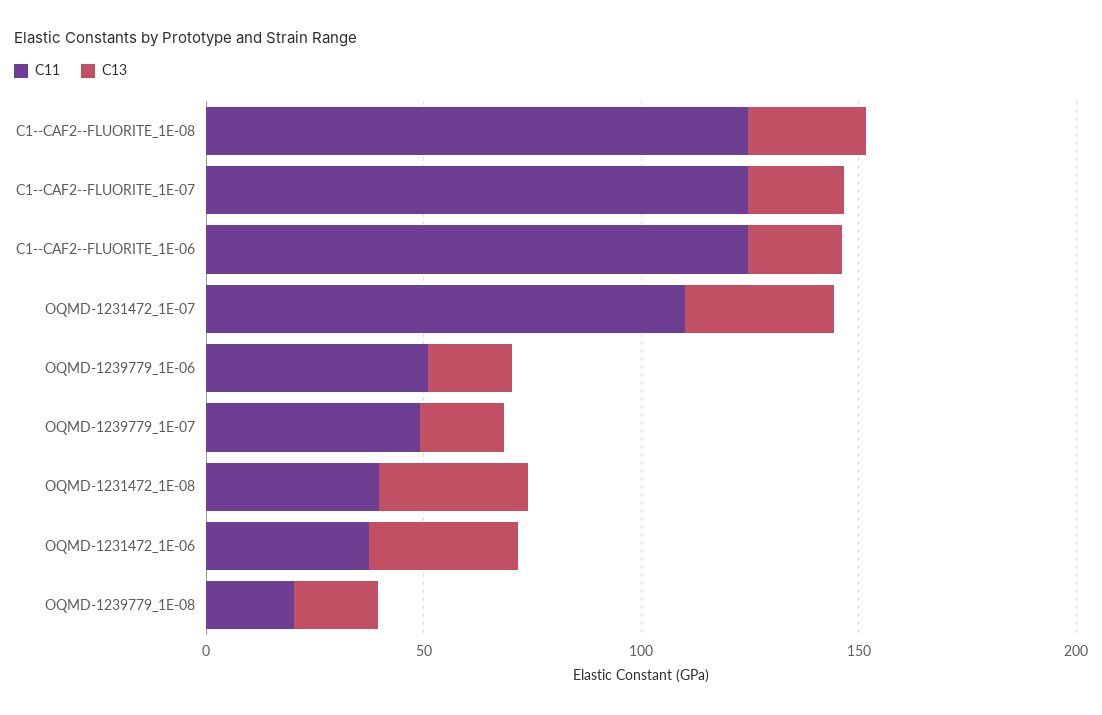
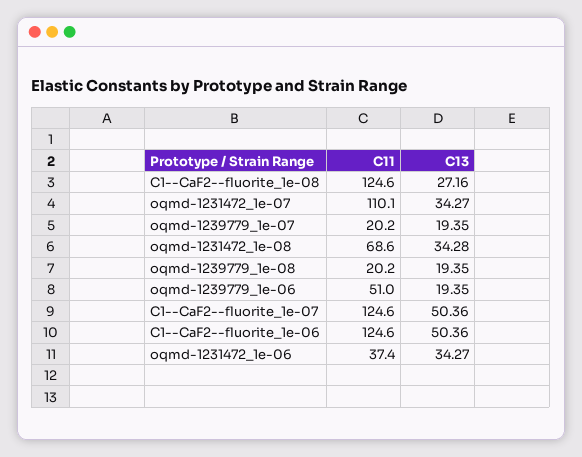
C13, C1--CAF2--FLUORITE_1E-07: 20 -> 50.36
C13, C1--CAF2--FLUORITE_1E-06: 20 -> 50.36
C11, OQMD-1239779_1E-07: 50 -> 20.2
C11, OQMD-1231472_1E-08: 40 -> 68.6

